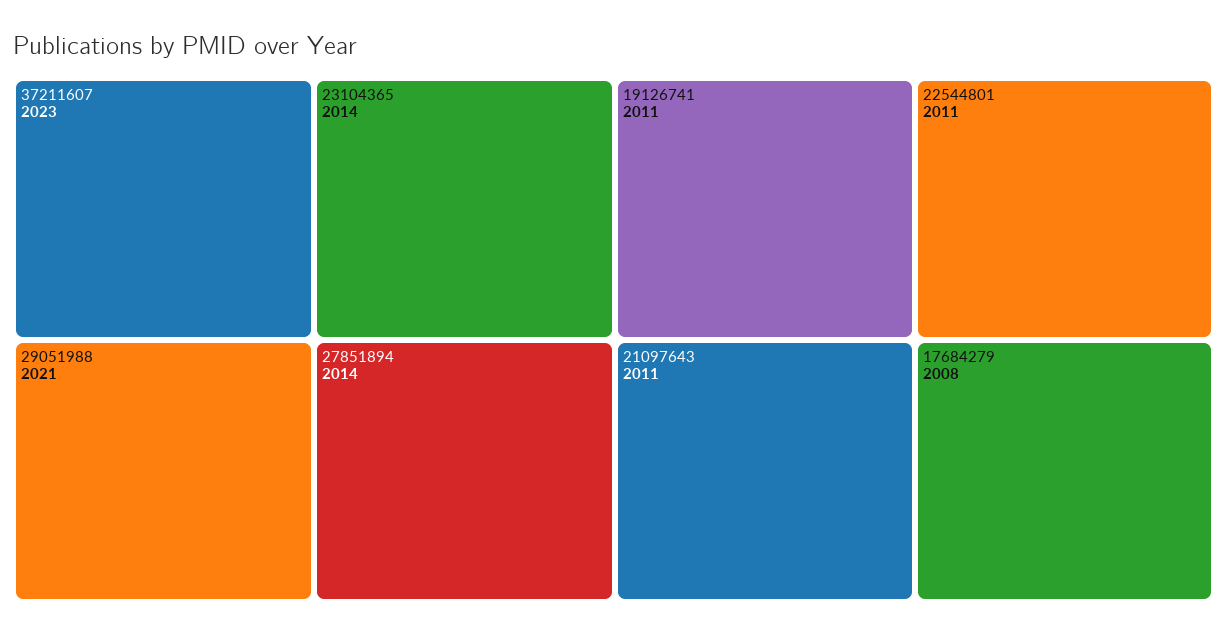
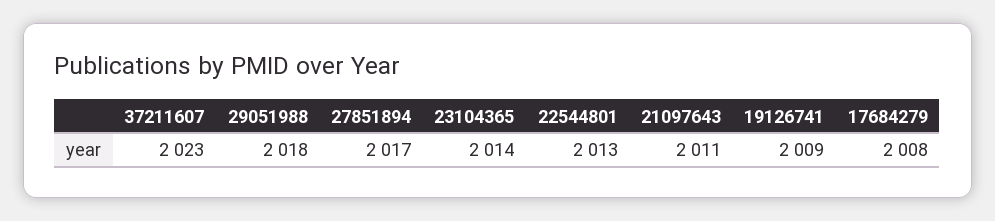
29051988: 2021 -> 2018
27851894: 2014 -> 2017
19126741: 2011 -> 2009
22544801: 2011 -> 2013

